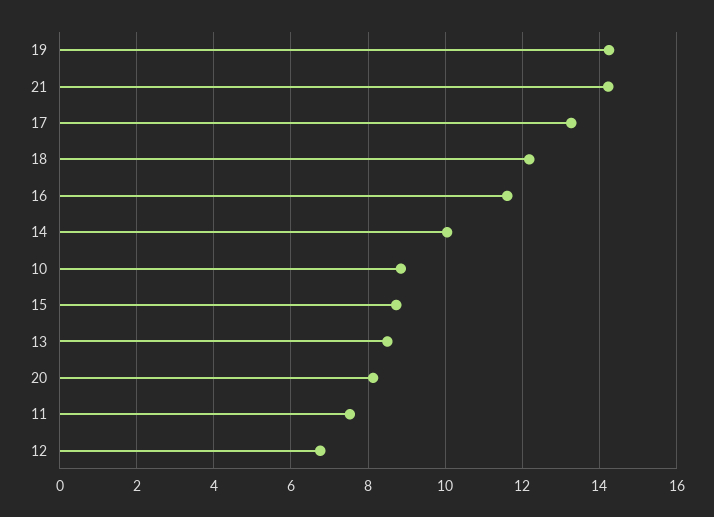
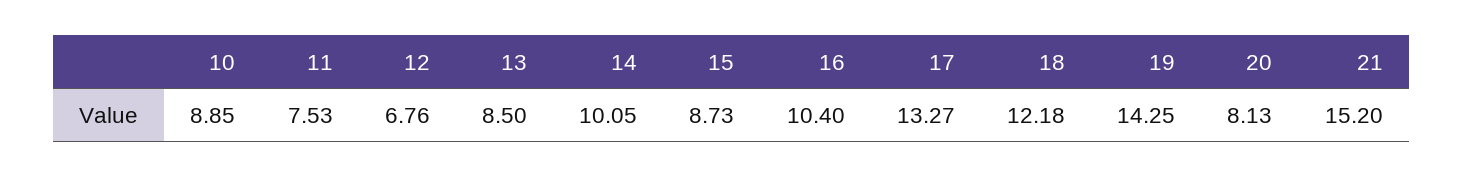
21: 14.2 -> 15.2
16: 11.6 -> 10.4

